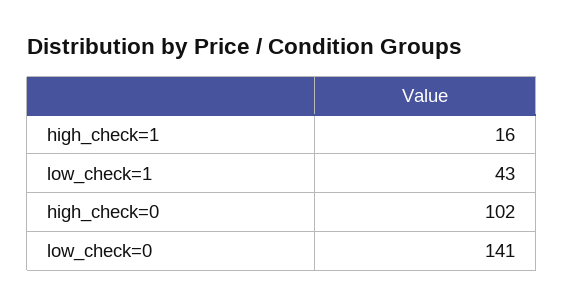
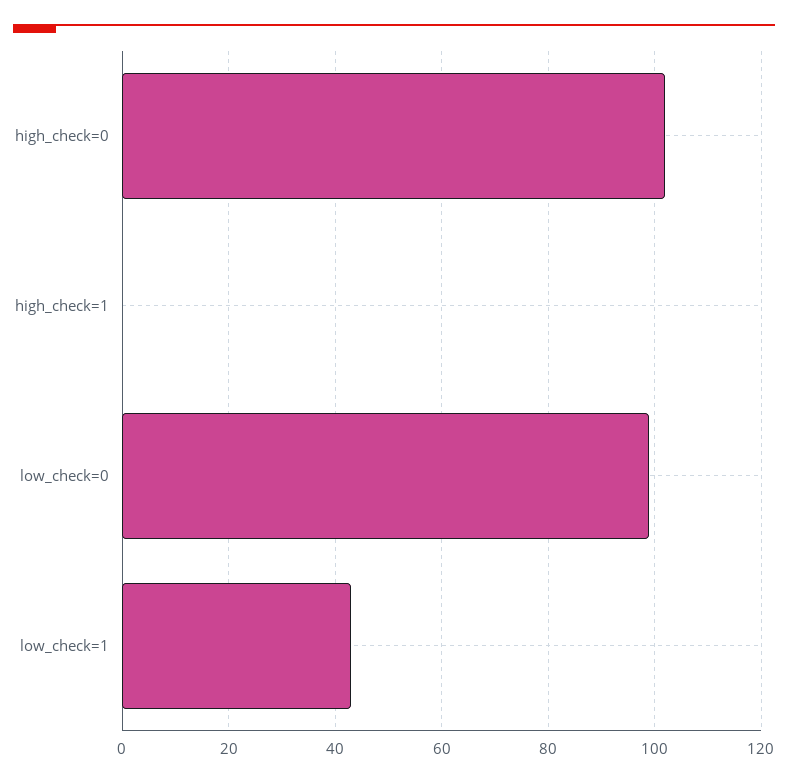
high_check=1: 16 -> 0
low_check=0: 141 -> 100

